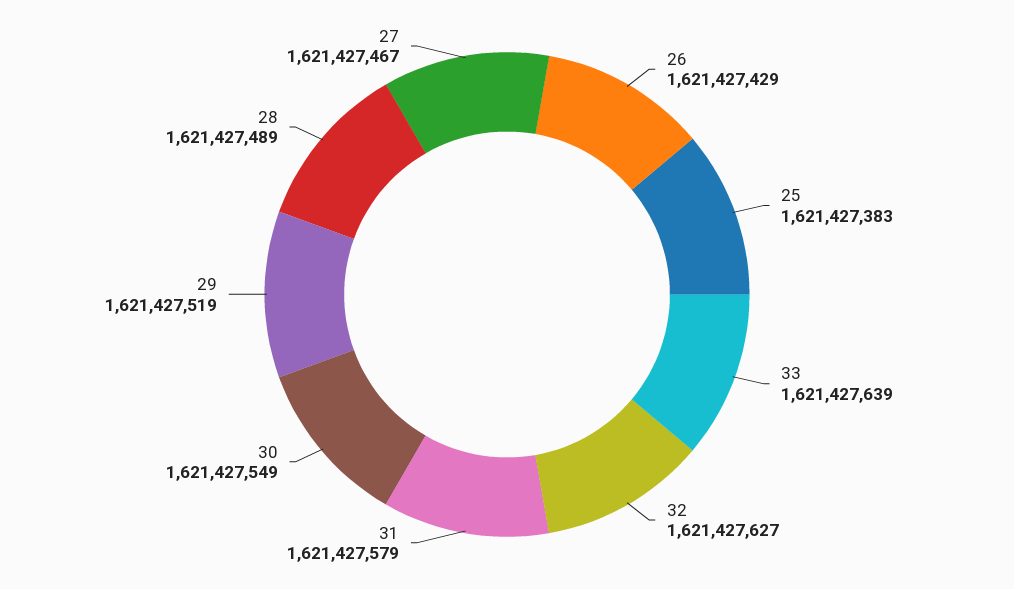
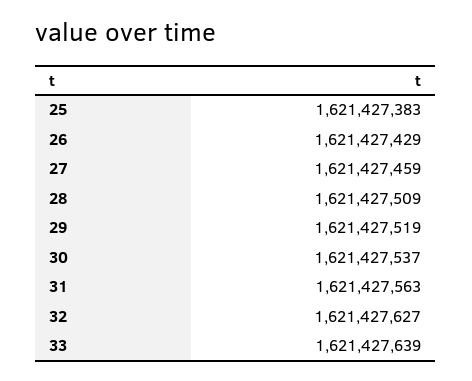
31: 1621427579 -> 1621427563
30: 1621427549 -> 1621427537
28: 1621427489 -> 1621427509
27: 1621427467 -> 1621427459

